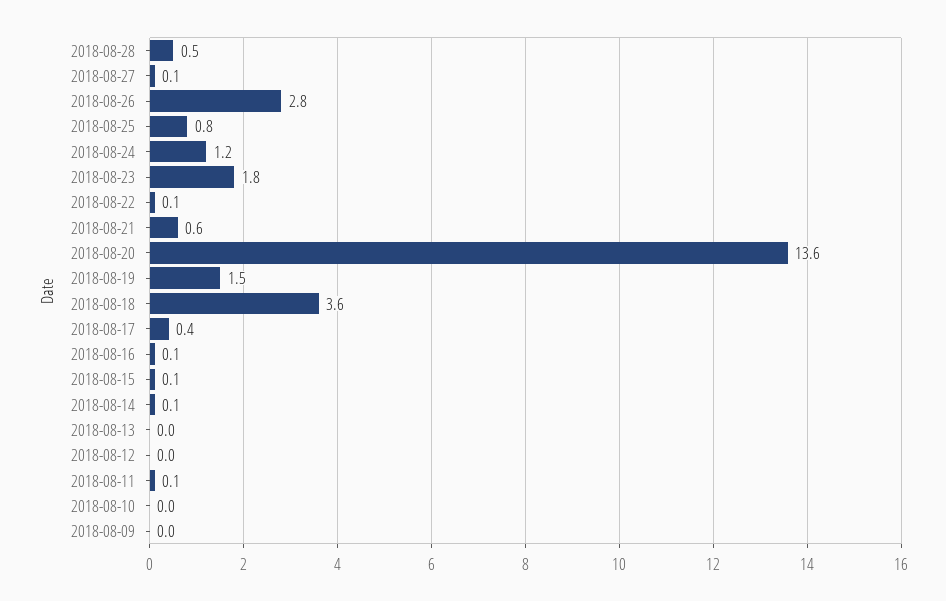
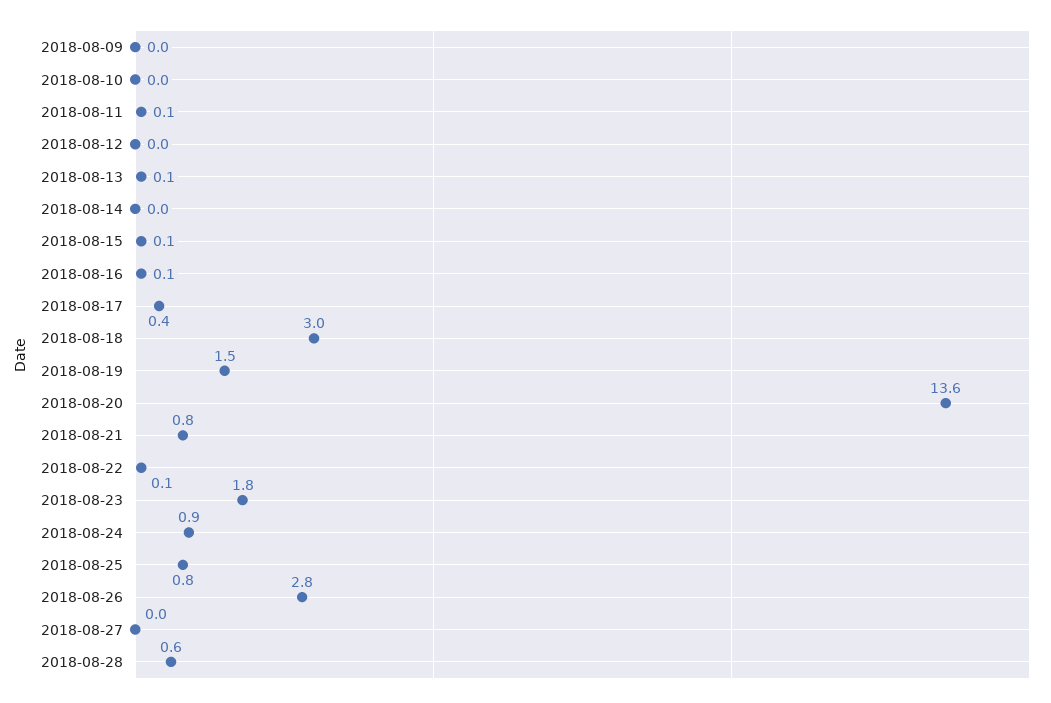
2018-08-28: 0.5 -> 0.6
2018-08-27: 0.1 -> 0
2018-08-24: 1.2 -> 0.9
2018-08-21: 0.6 -> 0.8
2018-08-18: 3.6 -> 3
2018-08-14: 0.1 -> 0
2018-08-13: 0 -> 0.1

